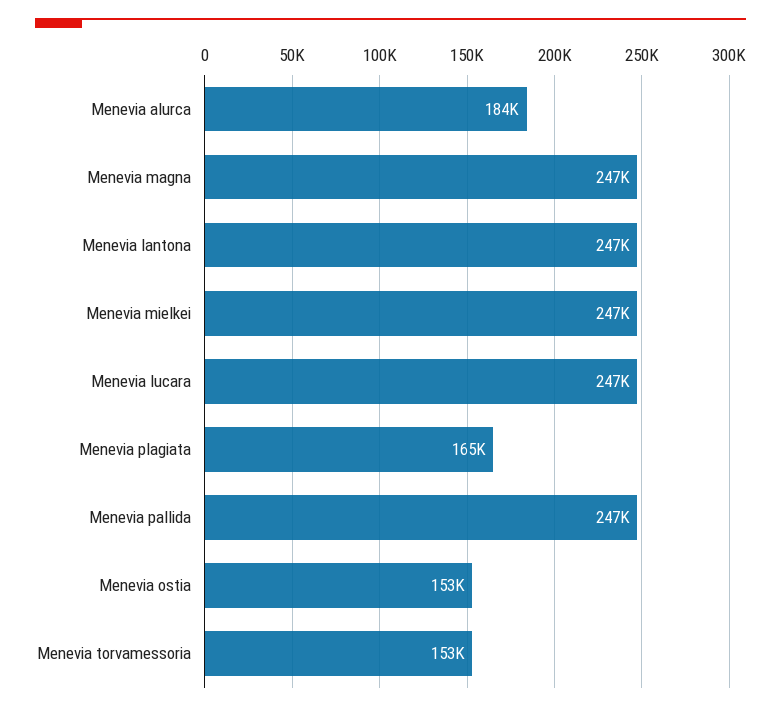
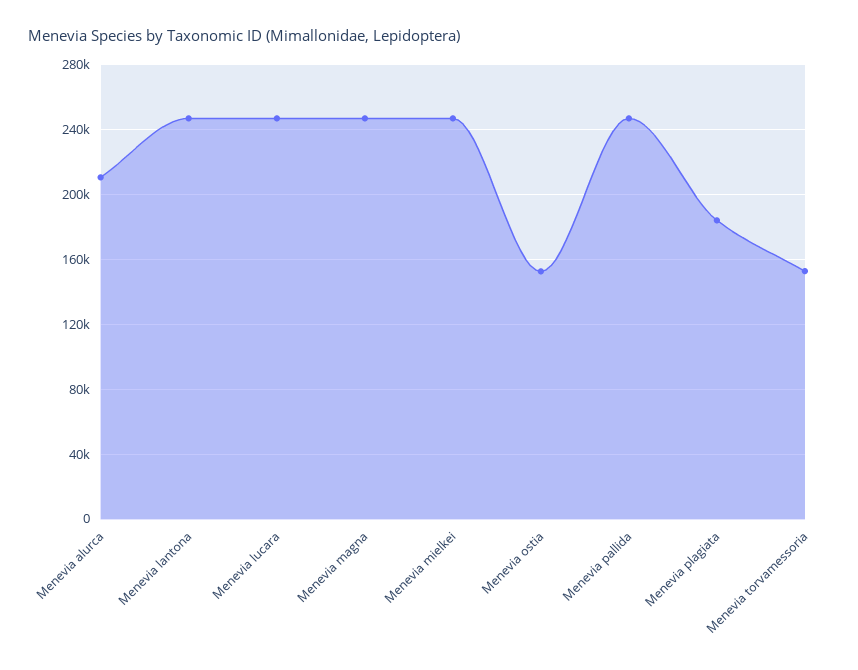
Menevia alurca: 184000 -> 210000
Menevia plagiata: 165000 -> 185000

